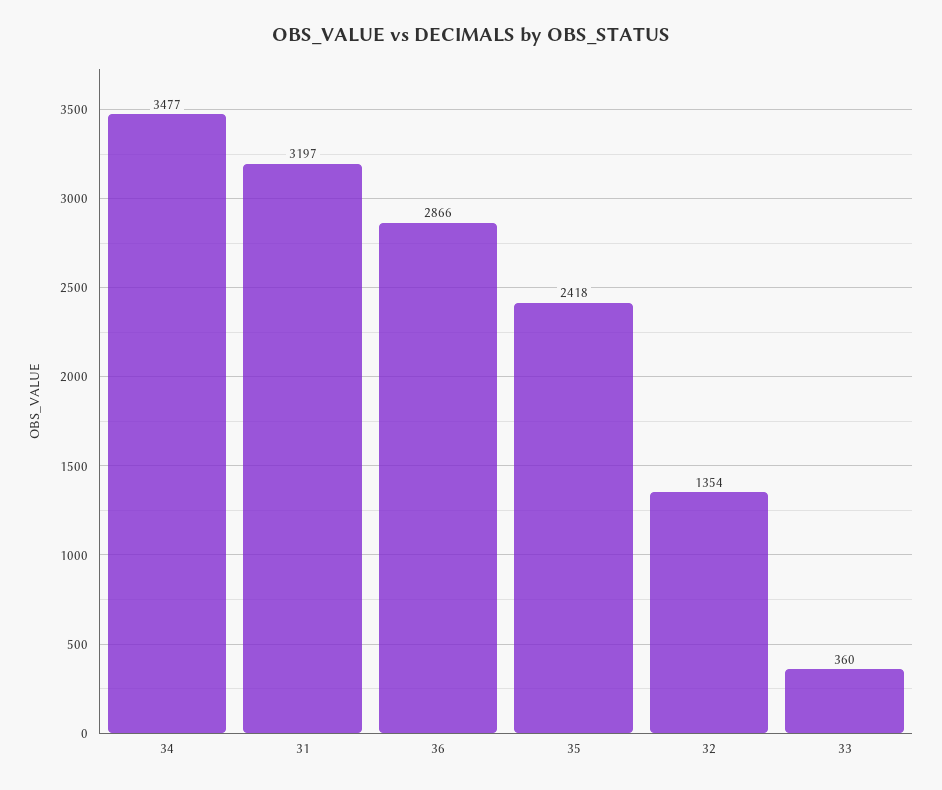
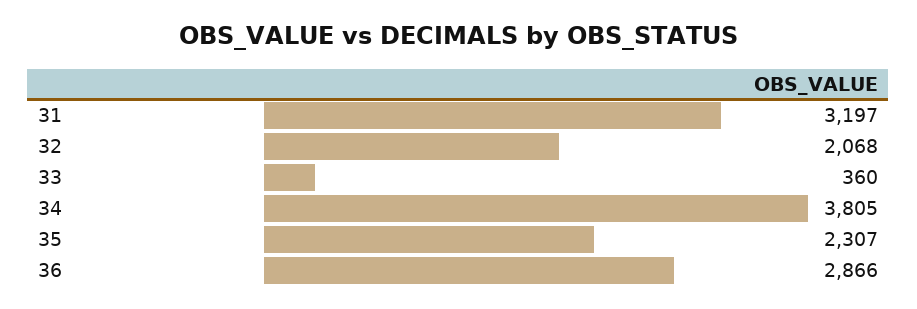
34: 3477 -> 3805
35: 2418 -> 2307
32: 1354 -> 2068

